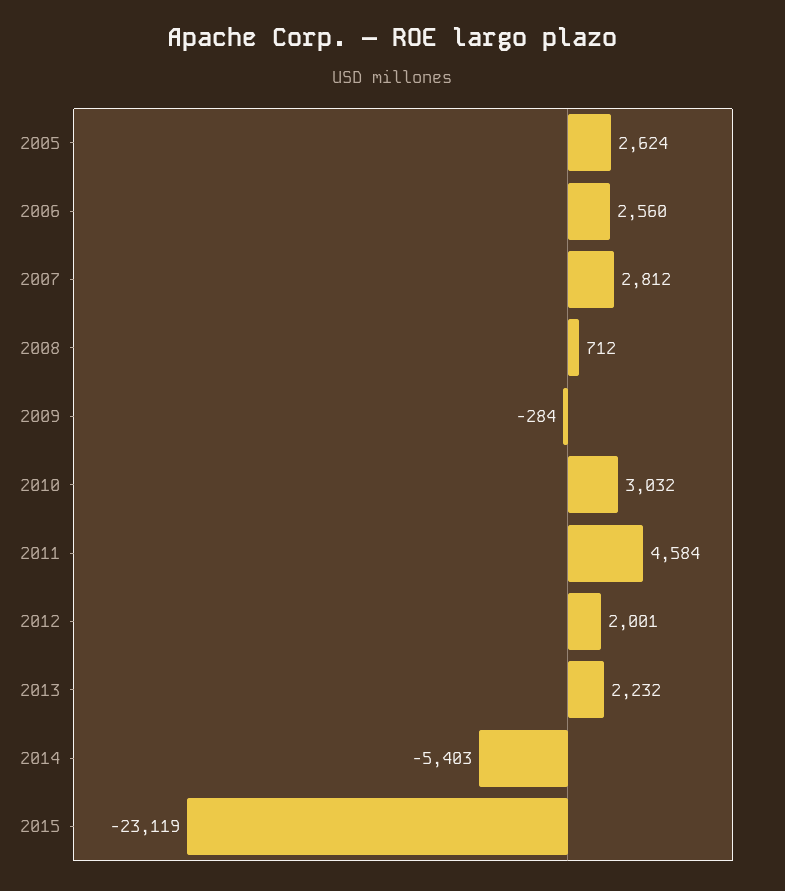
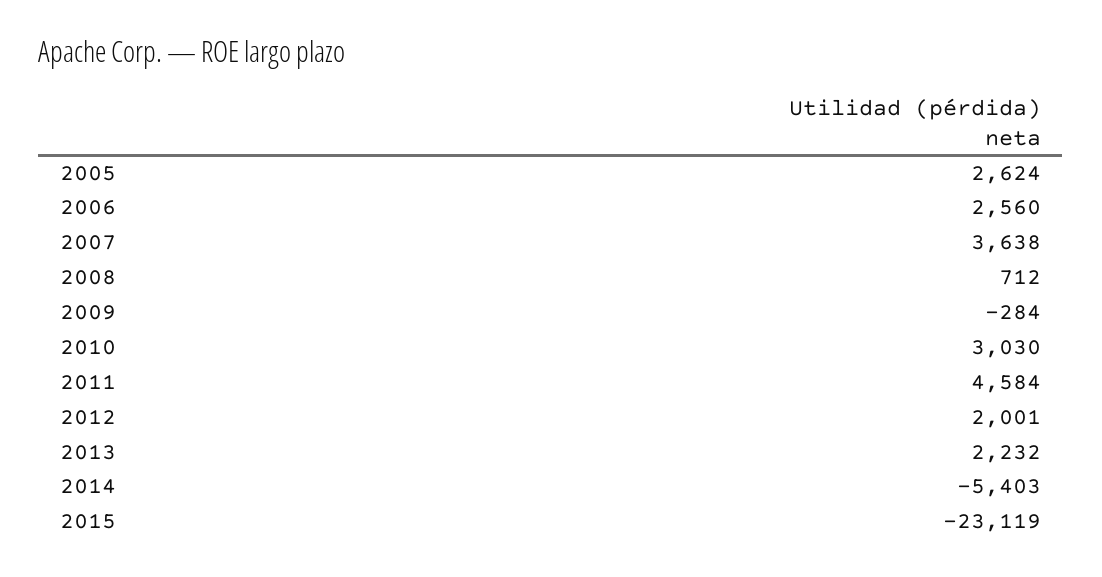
2007: 2812 -> 3638
2010: 3032 -> 3030

